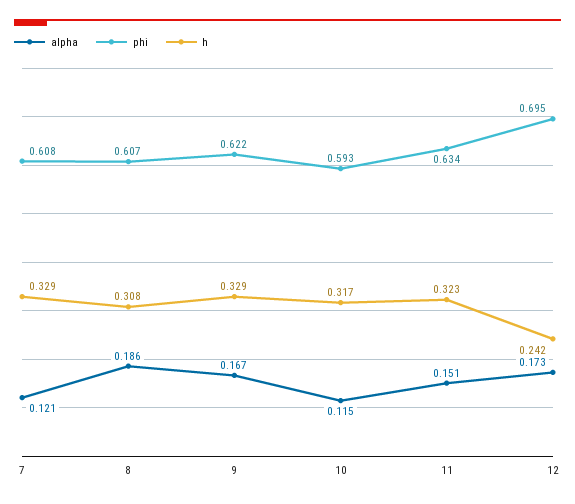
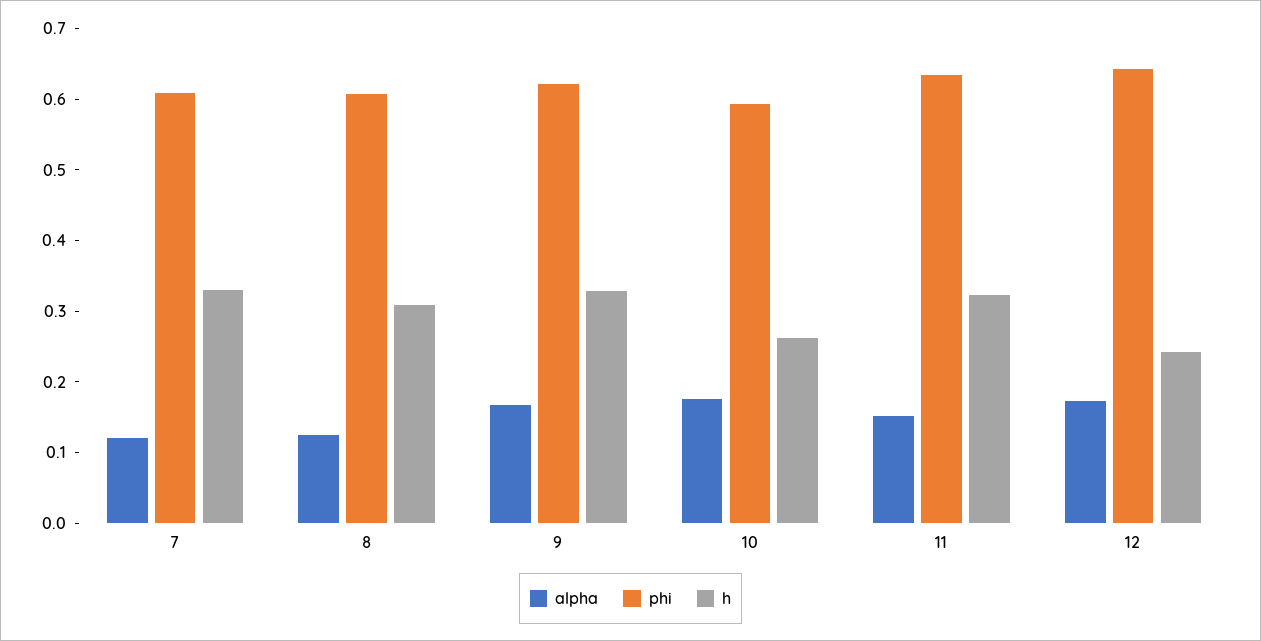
alpha, 8: 0.186 -> 0.12
alpha, 10: 0.115 -> 0.18
h, 10: 0.317 -> 0.26
phi, 12: 0.695 -> 0.64

